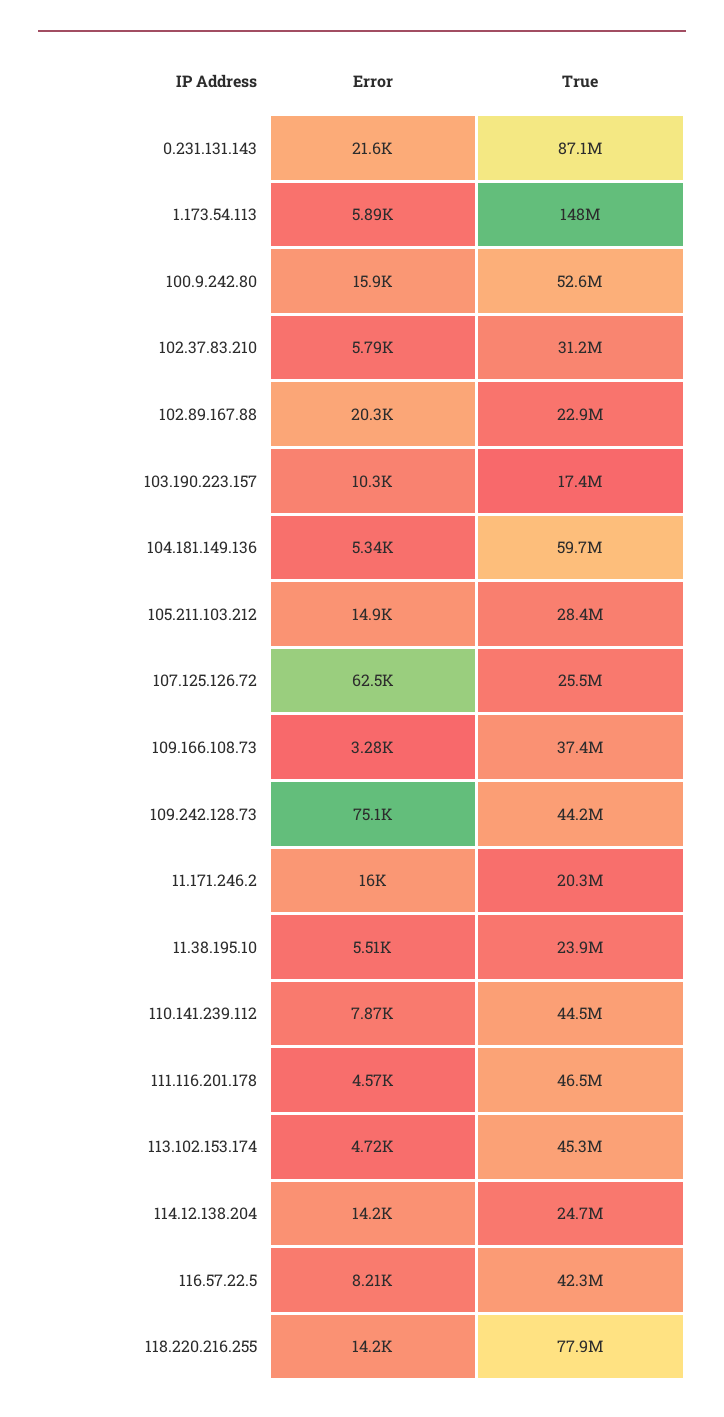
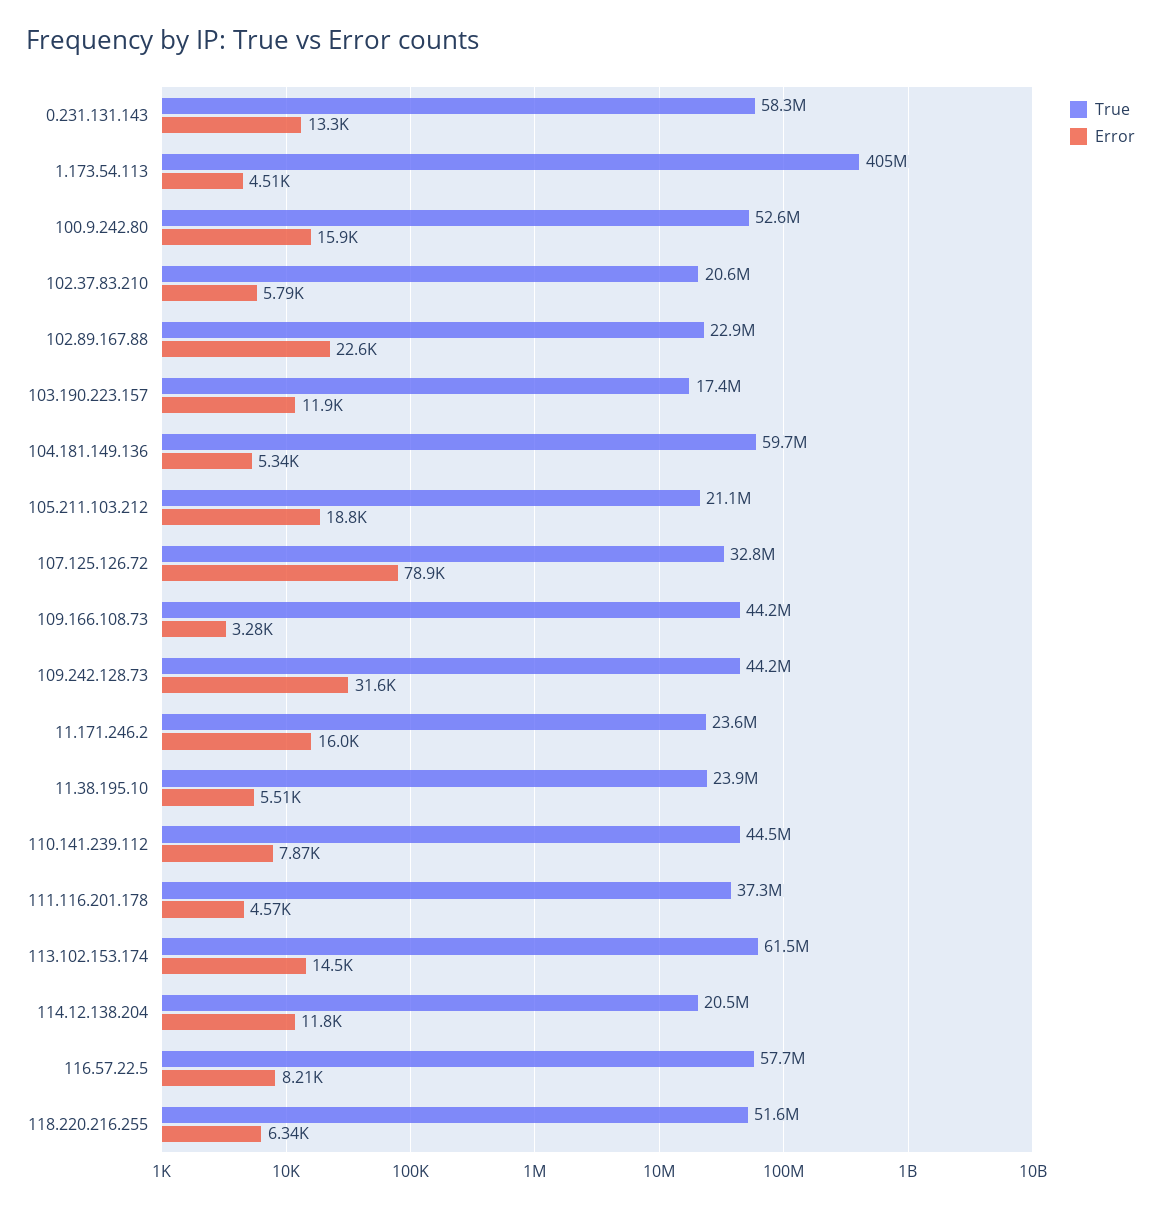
Error, 0.231.131.143: 21600 -> 13300
True, 0.231.131.143: 87100000 -> 58300000
Error, 1.173.54.113: 5890 -> 4510
True, 1.173.54.113: 148000000 -> 405000000
True, 102.37.83.210: 31200000 -> 20600000
Error, 102.89.167.88: 20300 -> 22600
Error, 103.190.223.157: 10300 -> 11900
Error, 105.211.103.212: 14900 -> 18800
True, 105.211.103.212: 28400000 -> 21100000
Error, 107.125.126.72: 62500 -> 78900
True, 107.125.126.72: 25500000 -> 32800000
True, 109.166.108.73: 37400000 -> 44200000
Error, 109.242.128.73: 75100 -> 31600
True, 11.171.246.2: 20300000 -> 23600000
True, 111.116.201.178: 46500000 -> 37300000
Error, 113.102.153.174: 4720 -> 14500
True, 113.102.153.174: 45300000 -> 61500000
Error, 114.12.138.204: 14200 -> 11800
True, 114.12.138.204: 24700000 -> 20500000
True, 116.57.22.5: 42300000 -> 57700000
Error, 118.220.216.255: 14200 -> 6340
True, 118.220.216.255: 77900000 -> 51600000

